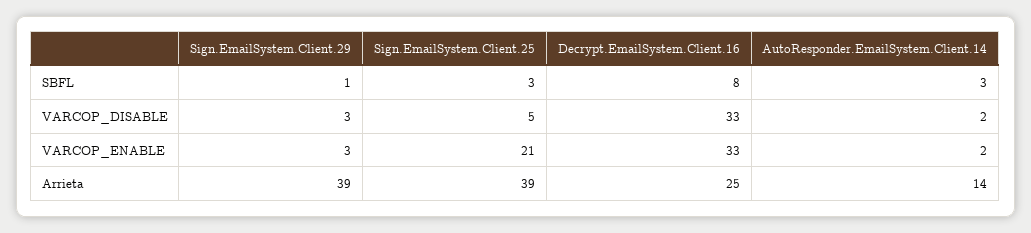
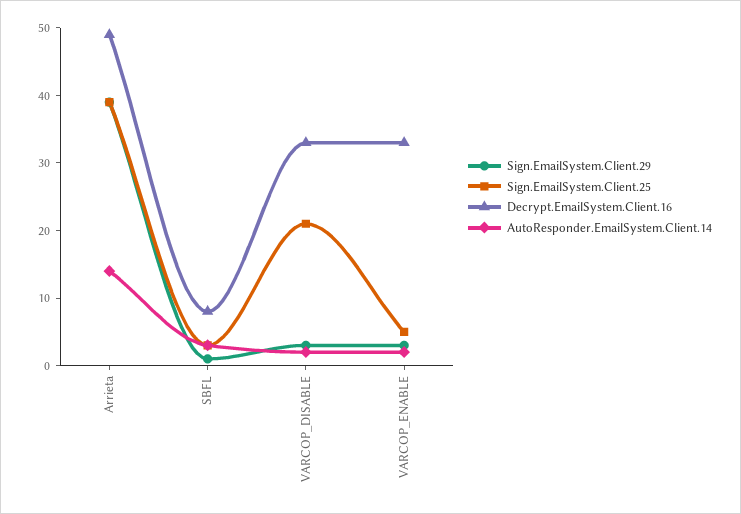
Sign.EmailSystem.Client.25, VARCOP_DISABLE: 5 -> 20
Sign.EmailSystem.Client.25, VARCOP_ENABLE: 21 -> 5
Decrypt.EmailSystem.Client.16, Arrieta: 25 -> 50

